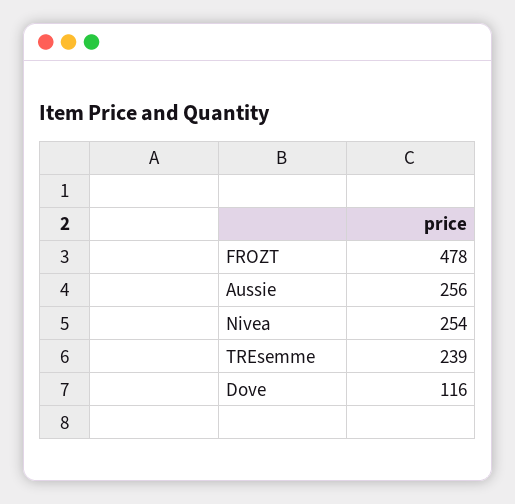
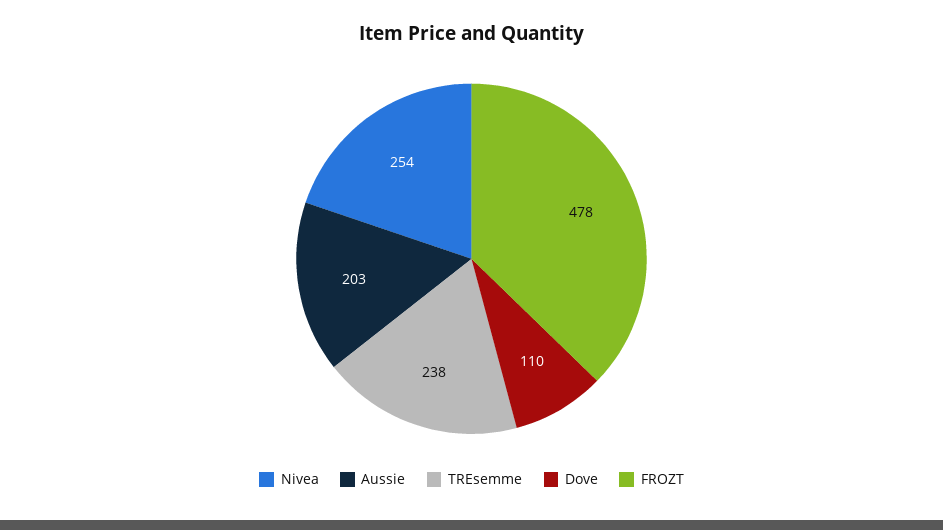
Aussie: 256 -> 203
TREsemme: 239 -> 238
Dove: 116 -> 110

